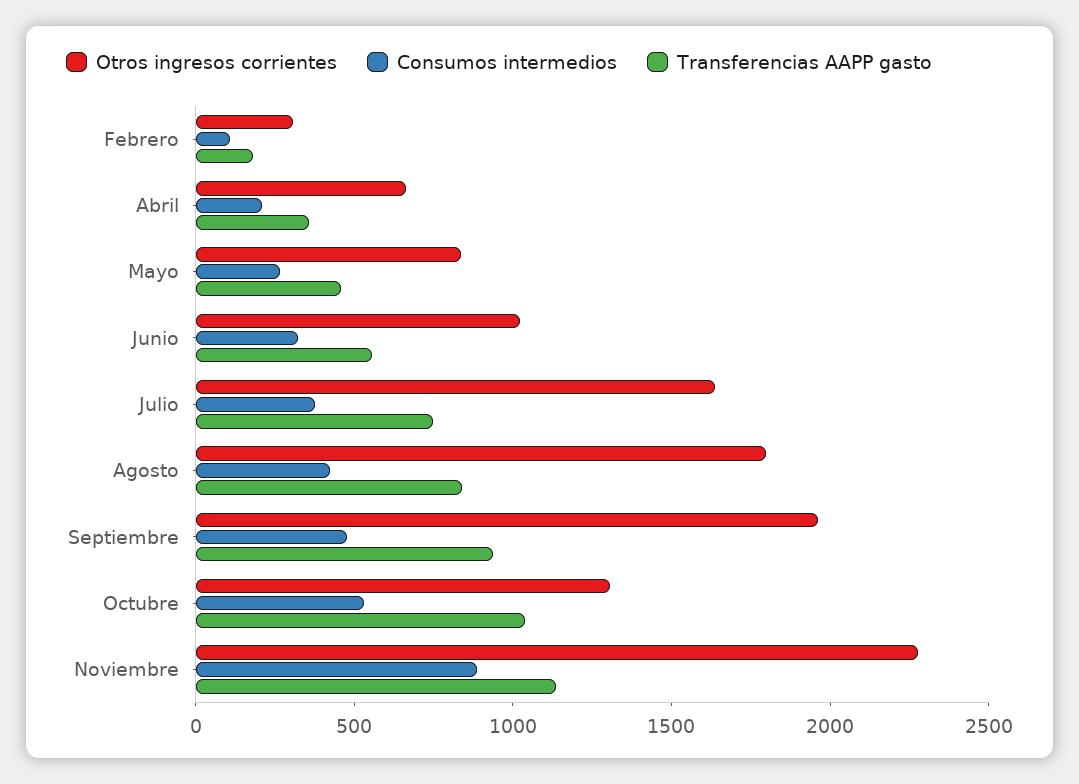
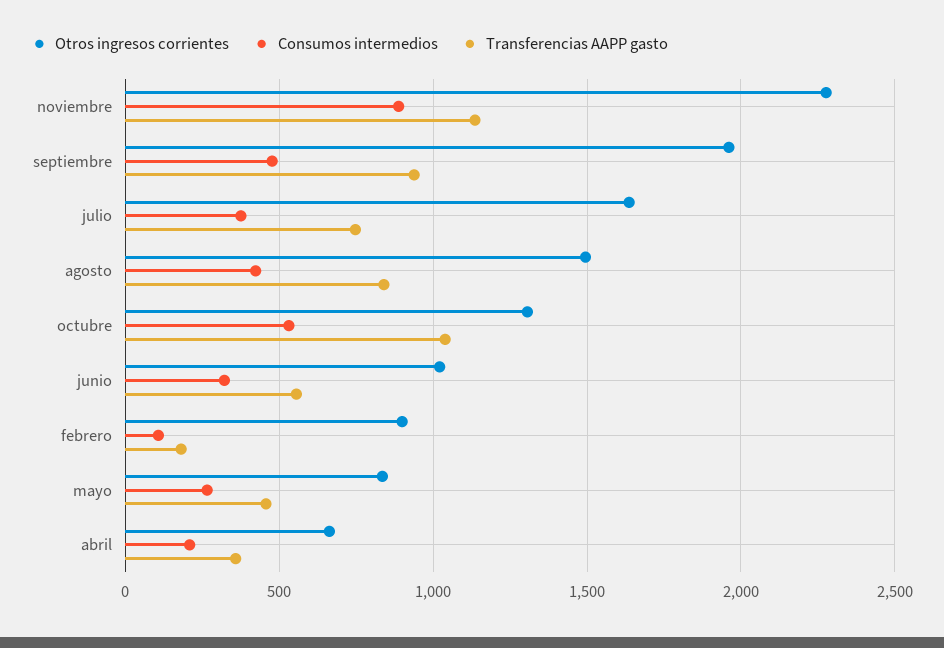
Otros ingresos corrientes, Febrero: 300 -> 900
Otros ingresos corrientes, Agosto: 1800 -> 1500

